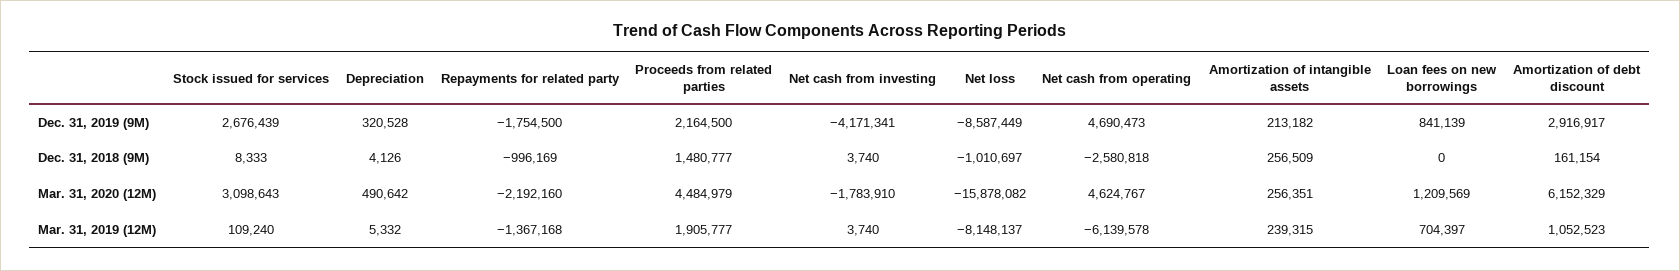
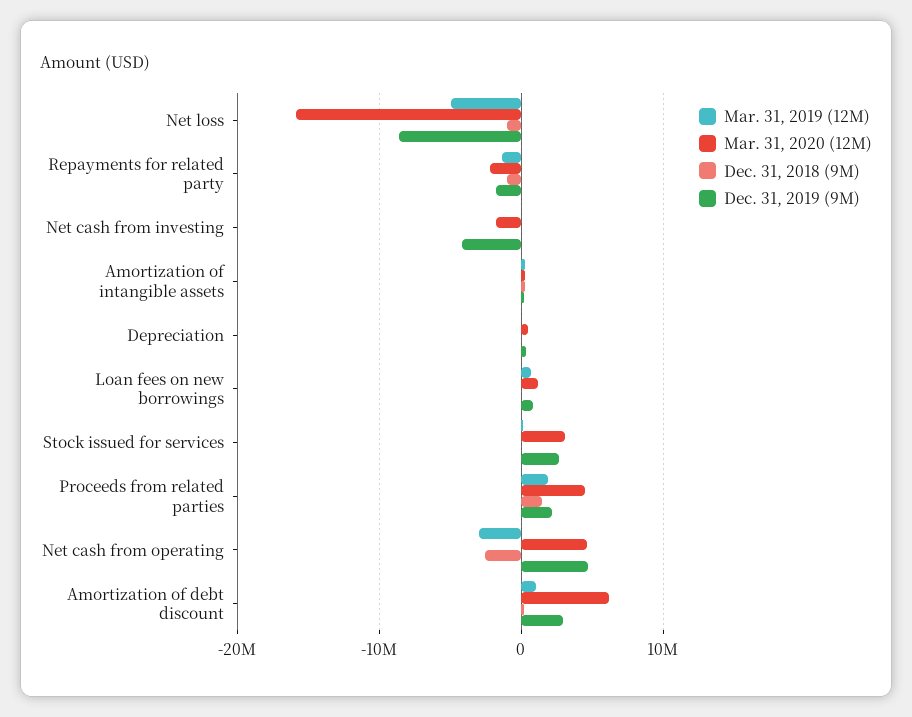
Mar. 31, 2019 (12M), Net loss: -8148137 -> -5000000
Mar. 31, 2019 (12M), Net cash from operating: -6139578 -> -3000000

